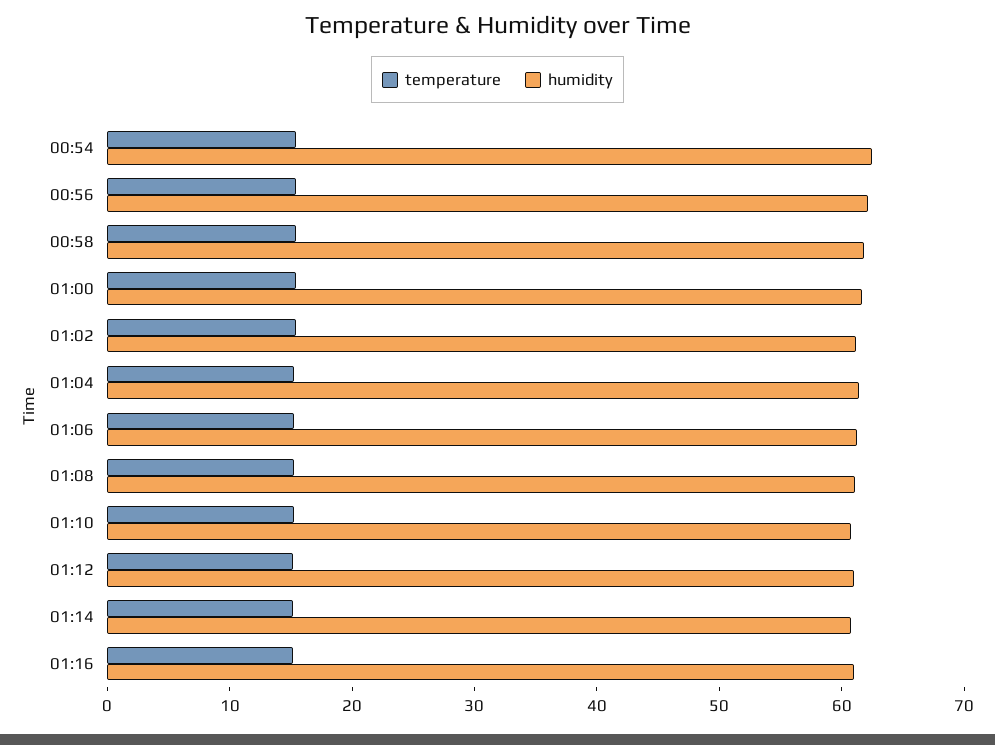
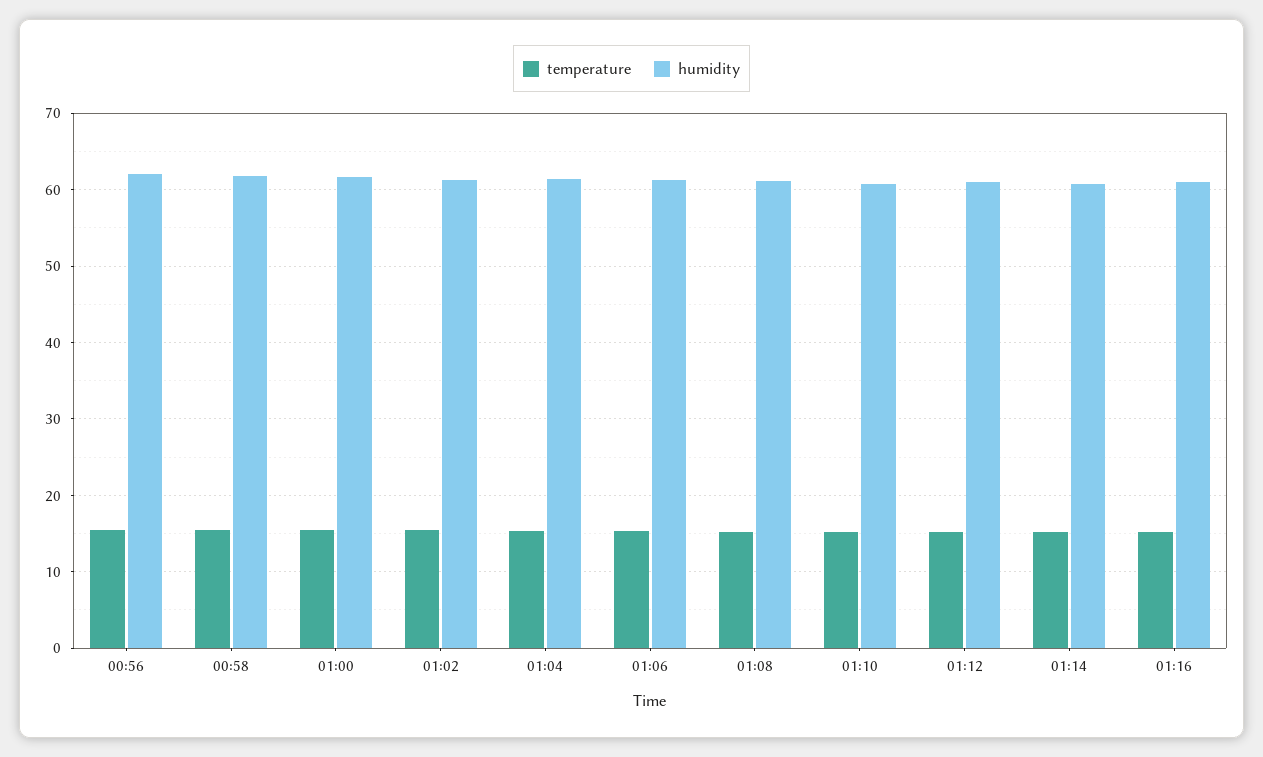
temperature, 00:54: 16 -> none
humidity, 00:54: 62 -> none

